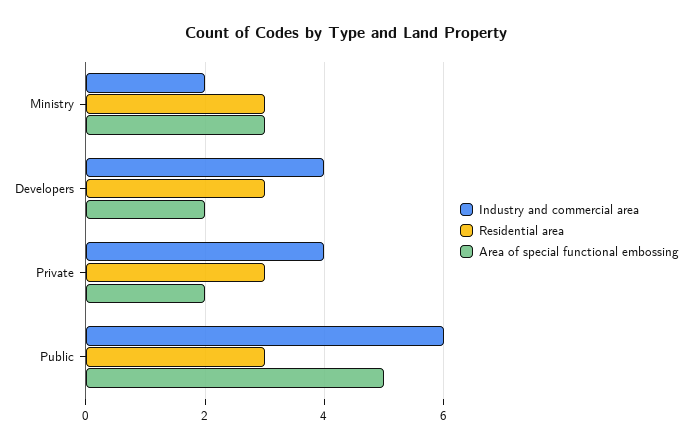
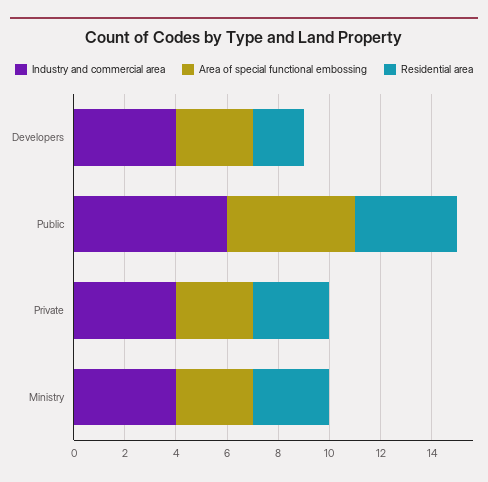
Industry and commercial area, Ministry: 2 -> 4
Residential area, Developers: 3 -> 2
Area of special functional embossing, Developers: 2 -> 3
Area of special functional embossing, Private: 2 -> 3
Residential area, Public: 3 -> 4

